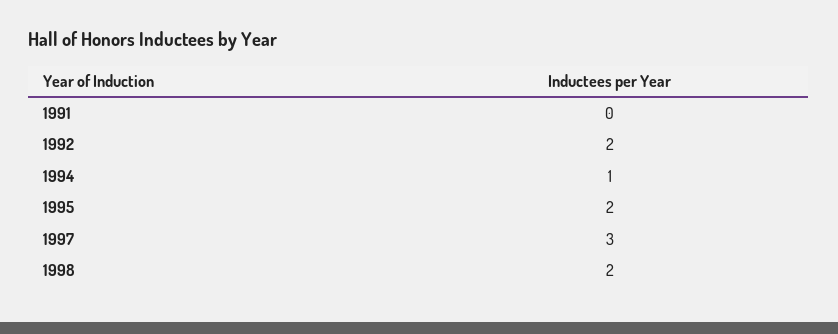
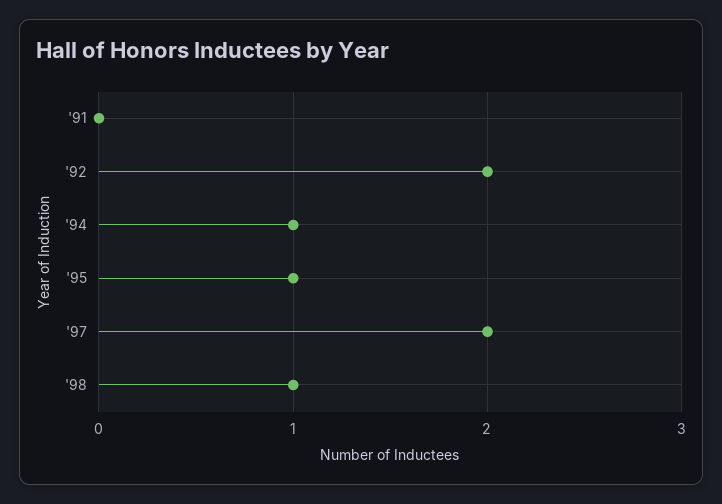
1995: 2 -> 1
1997: 3 -> 2
1998: 2 -> 1

